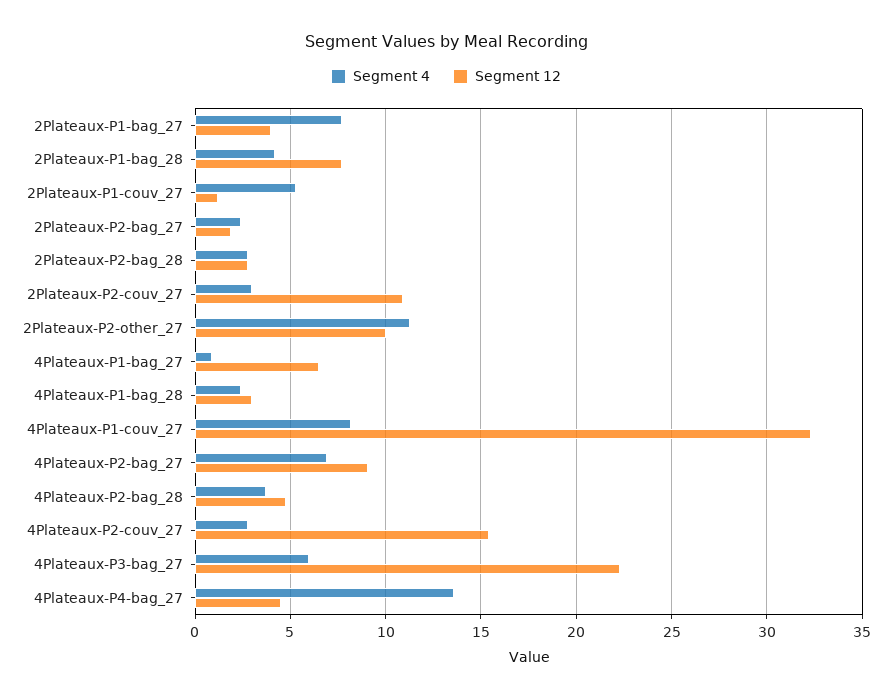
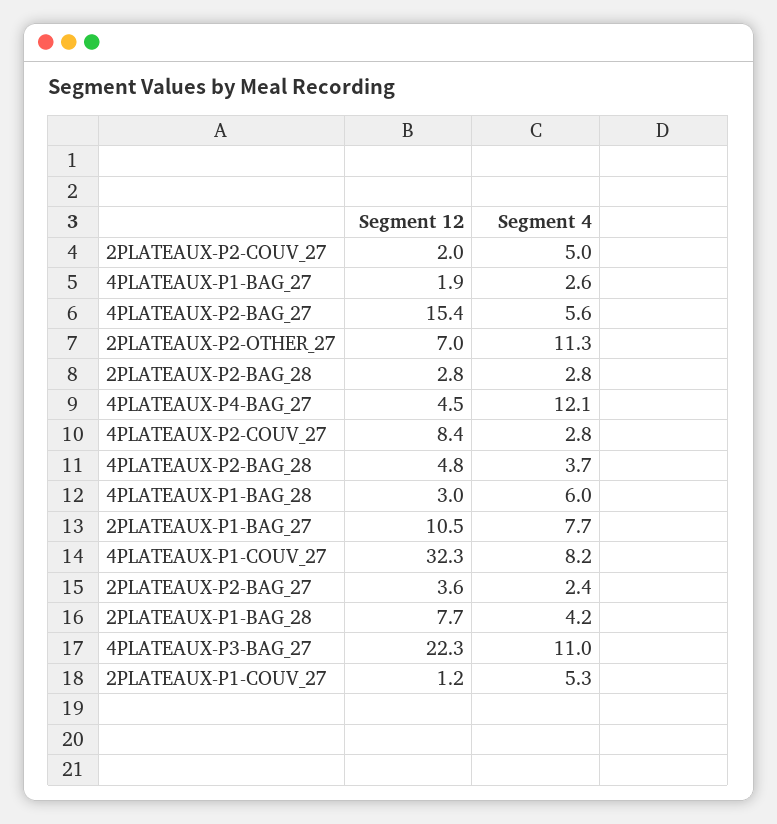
Segment 12, 2Plateaux-P1-bag_27: 4 -> 10.5
Segment 12, 2Plateaux-P2-bag_27: 2 -> 3.6
Segment 4, 2Plateaux-P2-couv_27: 3 -> 5
Segment 12, 2Plateaux-P2-couv_27: 11 -> 2
Segment 12, 2Plateaux-P2-other_27: 10 -> 7
Segment 4, 4Plateaux-P1-bag_27: 1 -> 2.6
Segment 12, 4Plateaux-P1-bag_27: 6.5 -> 1.9
Segment 4, 4Plateaux-P1-bag_28: 2.5 -> 6
Segment 4, 4Plateaux-P2-bag_27: 7 -> 5.6
Segment 12, 4Plateaux-P2-bag_27: 9 -> 15.4
Segment 12, 4Plateaux-P2-couv_27: 15.5 -> 8.4
Segment 4, 4Plateaux-P3-bag_27: 6 -> 11
Segment 4, 4Plateaux-P4-bag_27: 13.5 -> 12.1

